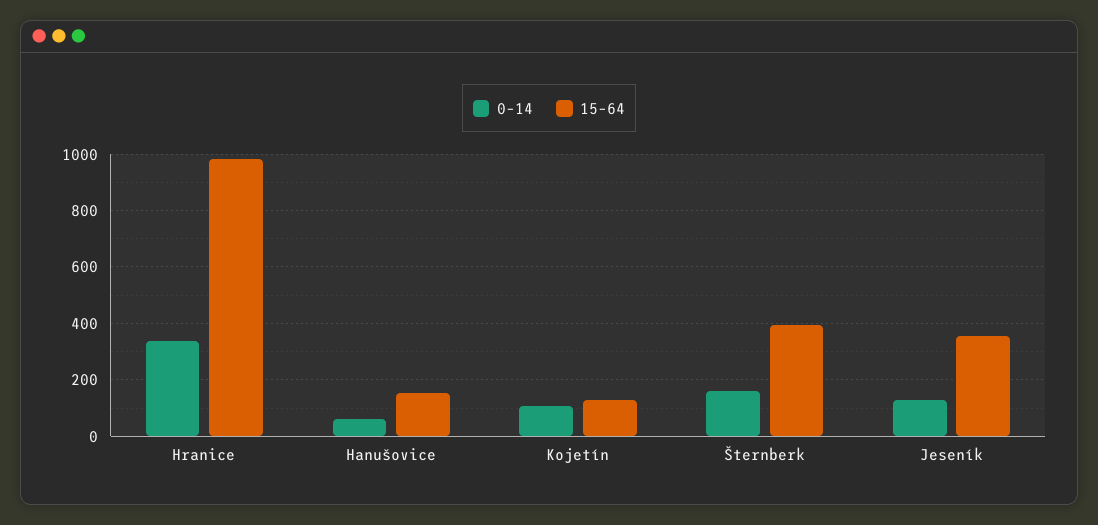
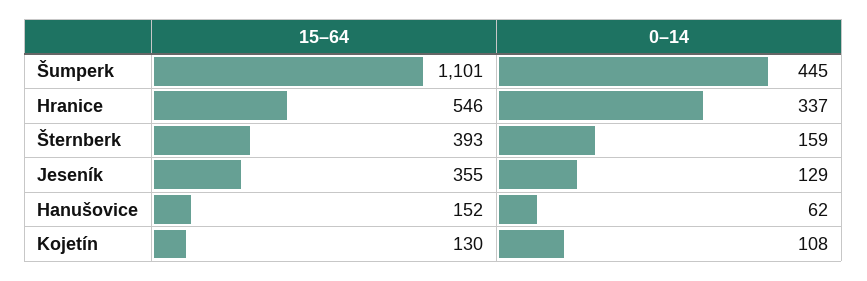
15–64, Hranice: 975 -> 546
15–64, Šumperk: none -> 1101
0–14, Šumperk: none -> 445

